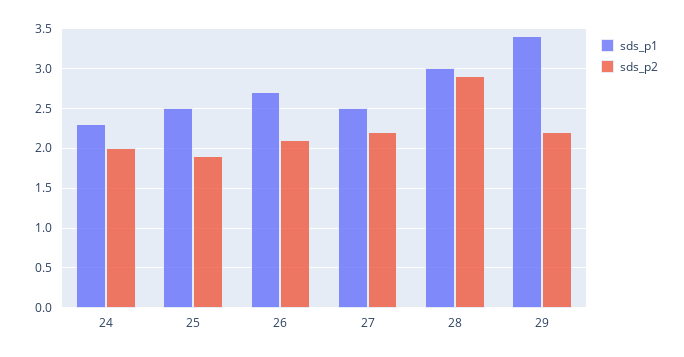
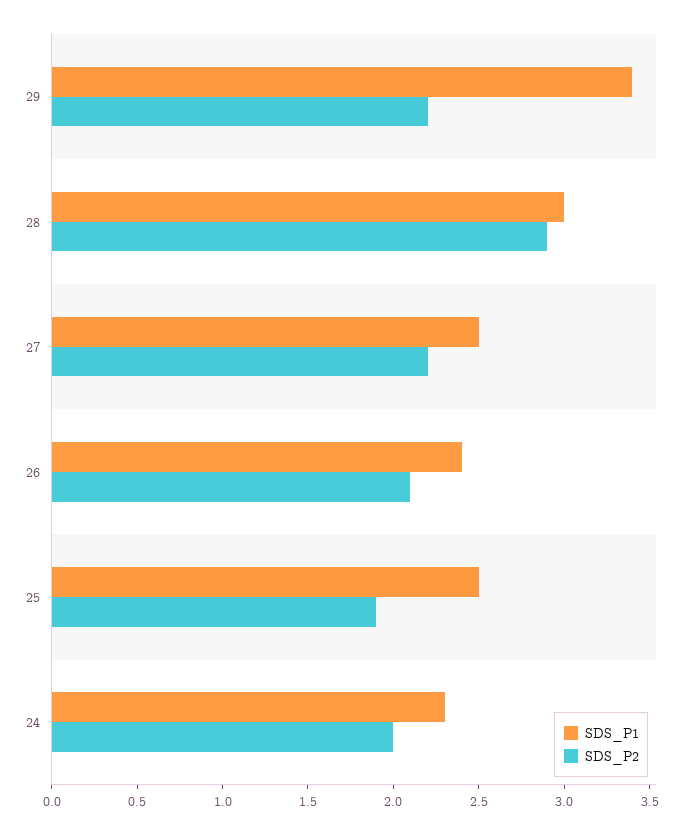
sds_p1, 26: 2.7 -> 2.4

